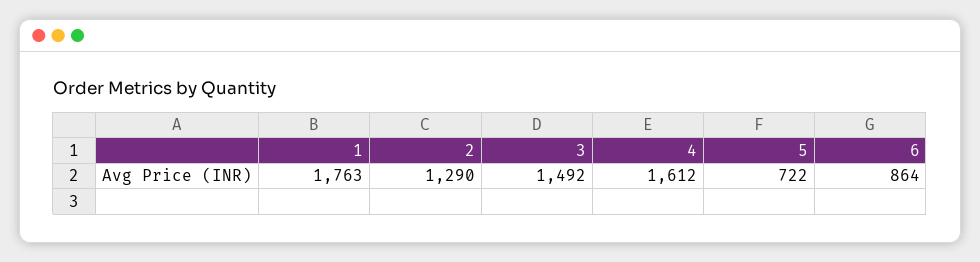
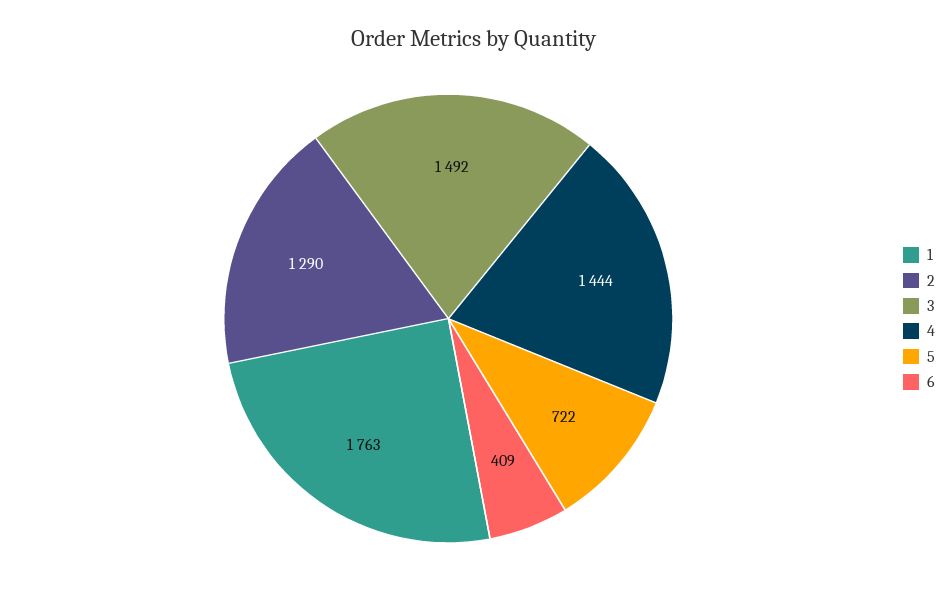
4: 1612 -> 1444
6: 864 -> 409

